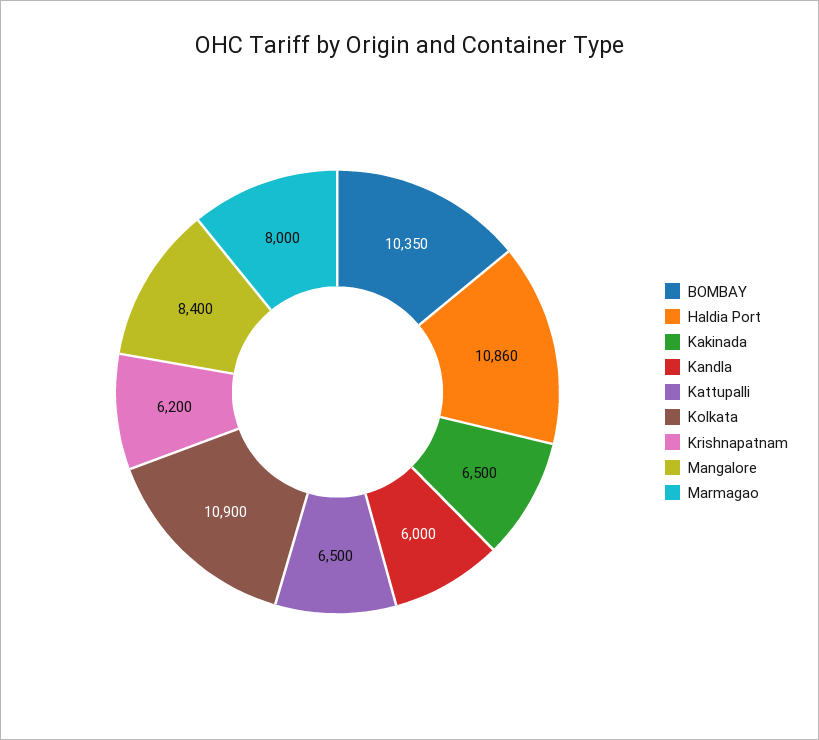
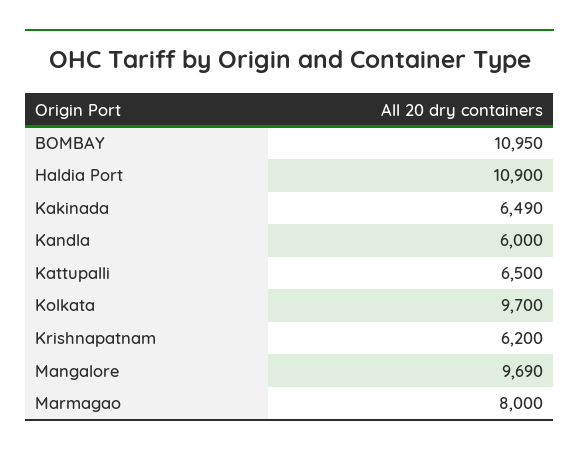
BOMBAY: 10350 -> 10950
Haldia Port: 10860 -> 10900
Kakinada: 6500 -> 6490
Kolkata: 10900 -> 9700
Mangalore: 8400 -> 9690

